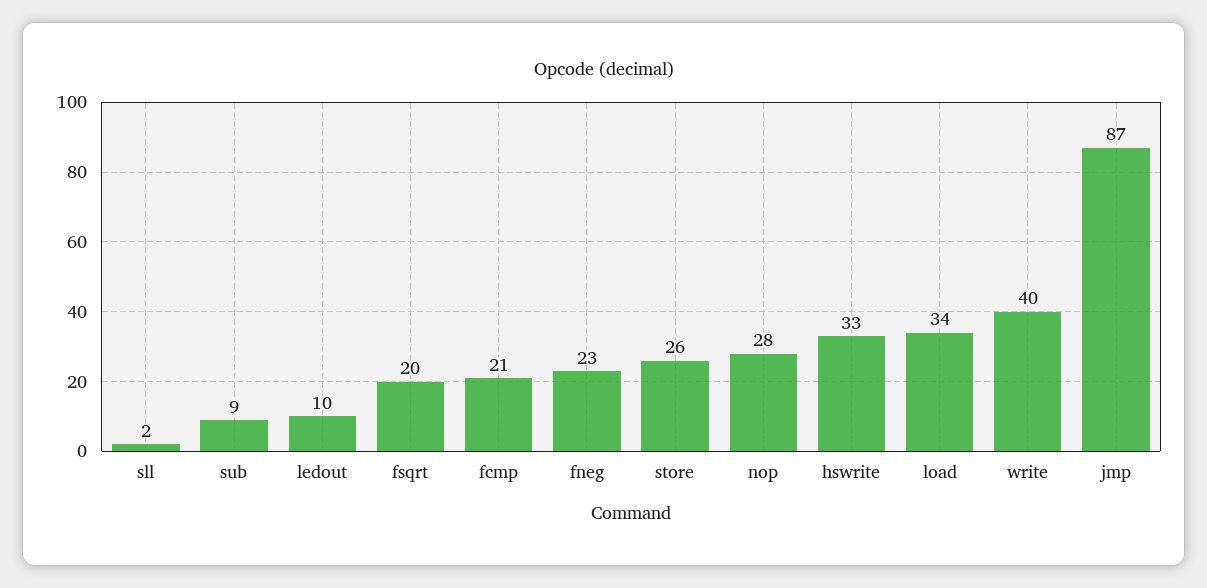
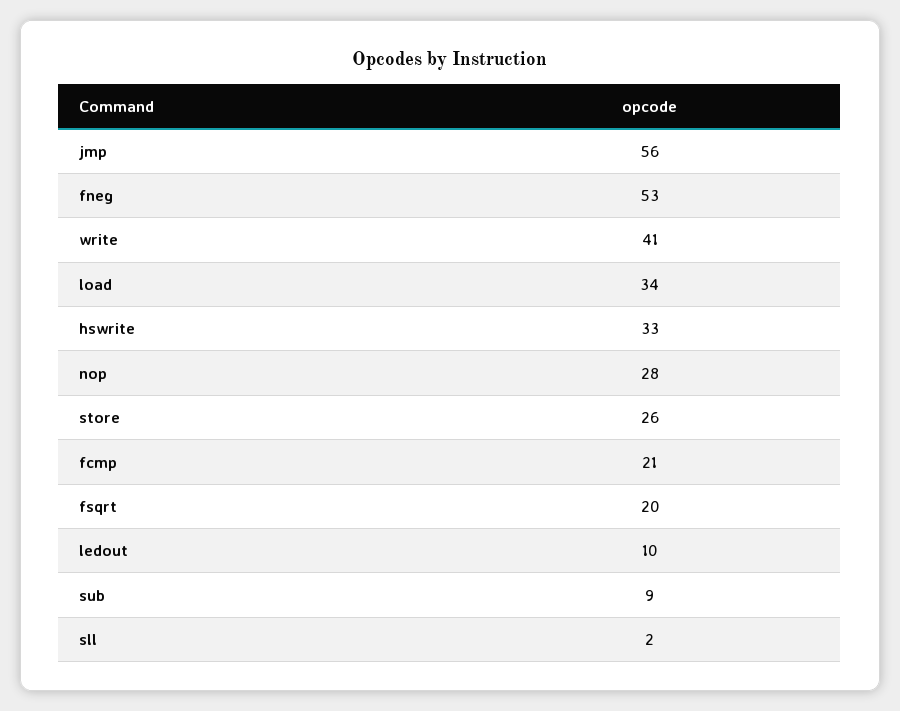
fneg: 23 -> 53
write: 40 -> 41
jmp: 87 -> 56

